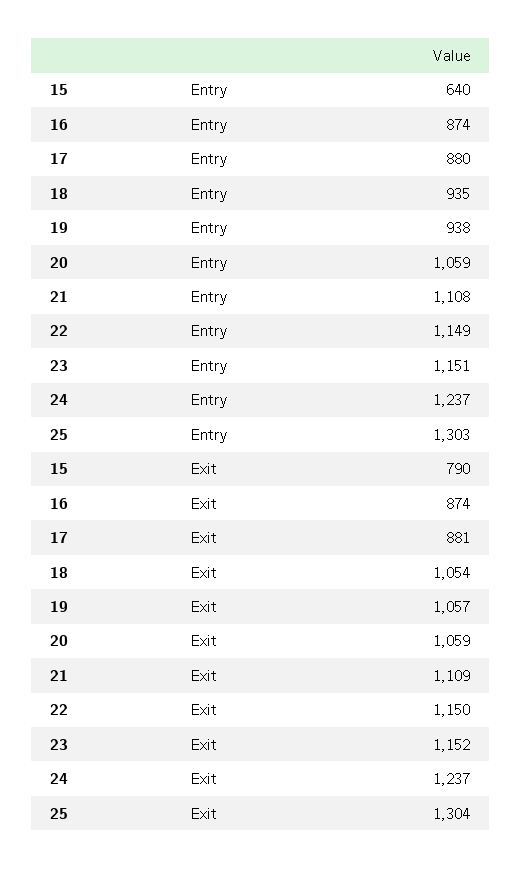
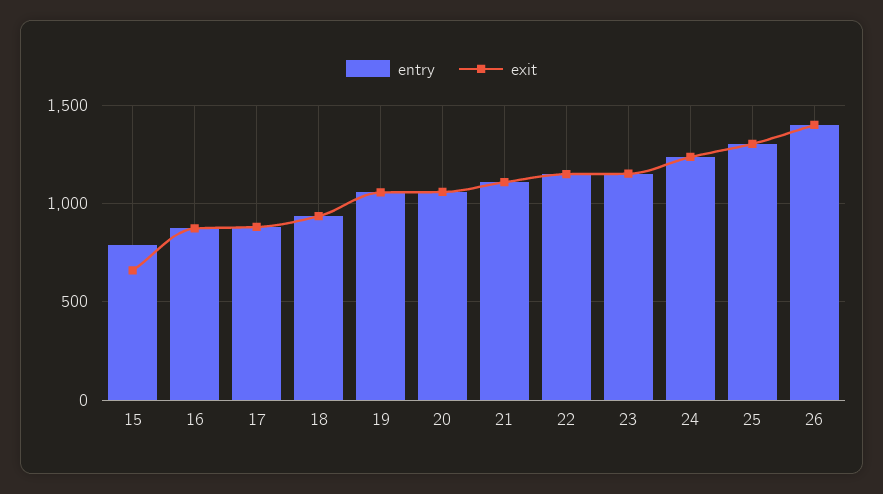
Entry, 15: 640 -> 800
Entry, 19: 938 -> 1050
Exit, 15: 790 -> 650
Exit, 18: 1054 -> 950
Entry, 26: none -> 1400
Exit, 26: none -> 1400

